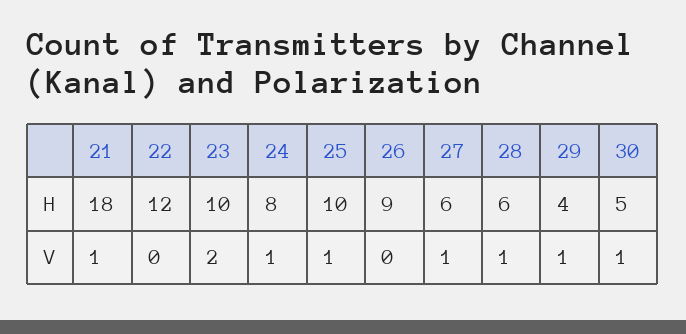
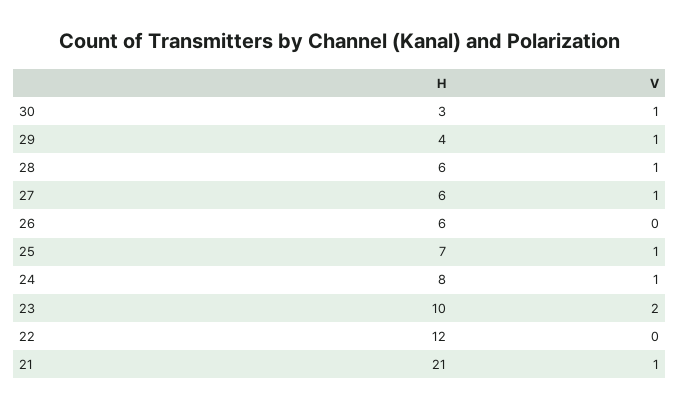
21, H: 18 -> 21
25, H: 10 -> 7
26, H: 9 -> 6
30, H: 5 -> 3

